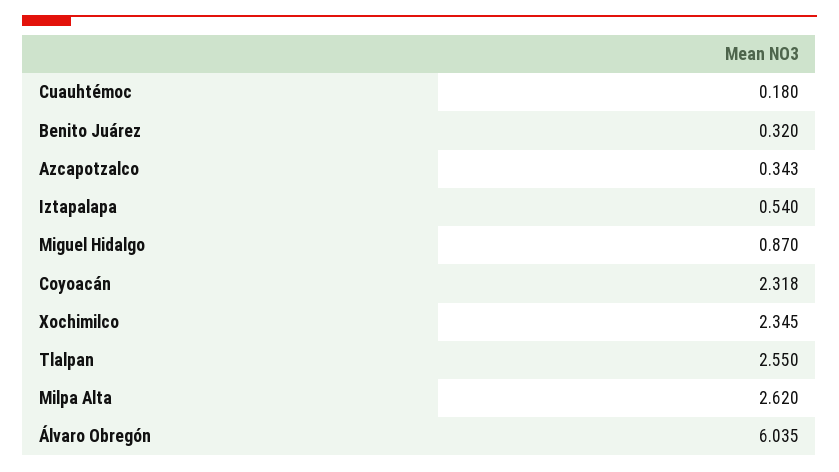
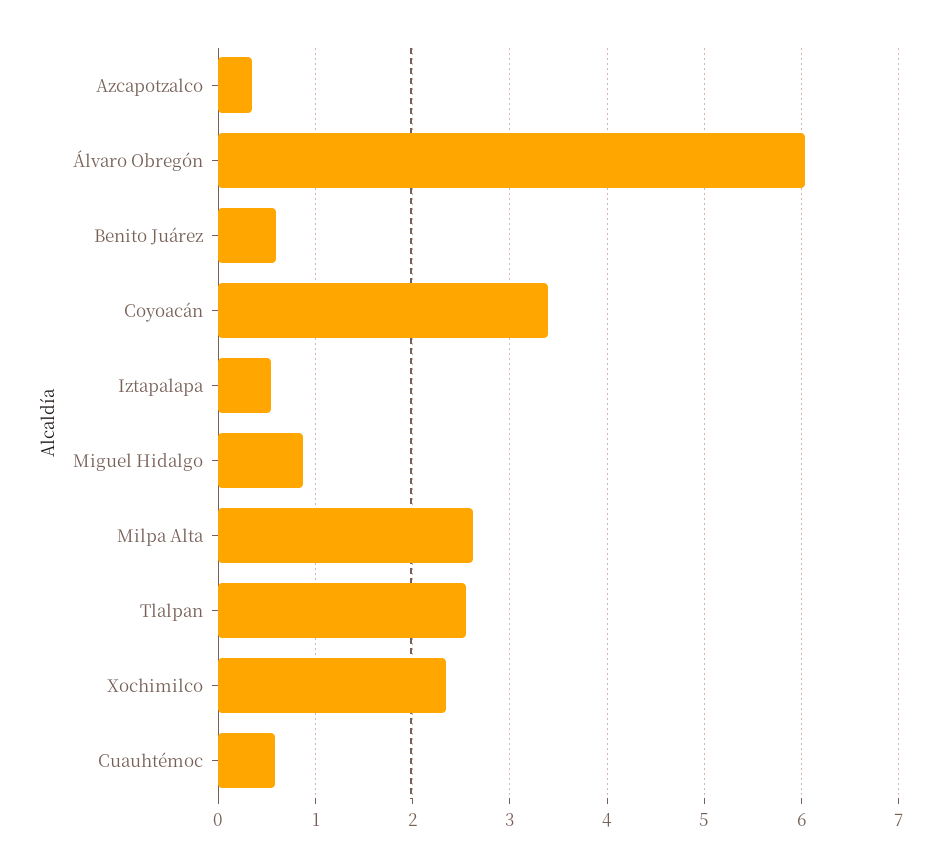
Cuauhtémoc: 0.18 -> 0.6
Benito Juárez: 0.32 -> 0.6
Coyoacán: 2.318 -> 3.4

